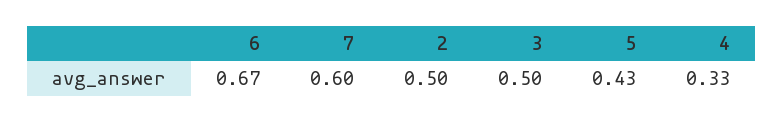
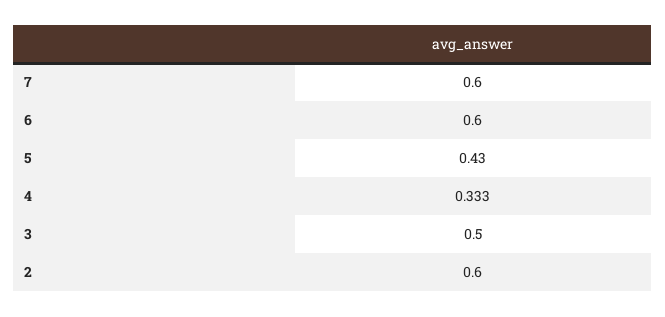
6: 0.67 -> 0.6
2: 0.5 -> 0.6

